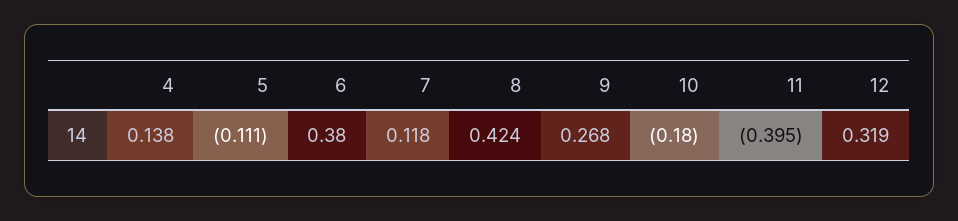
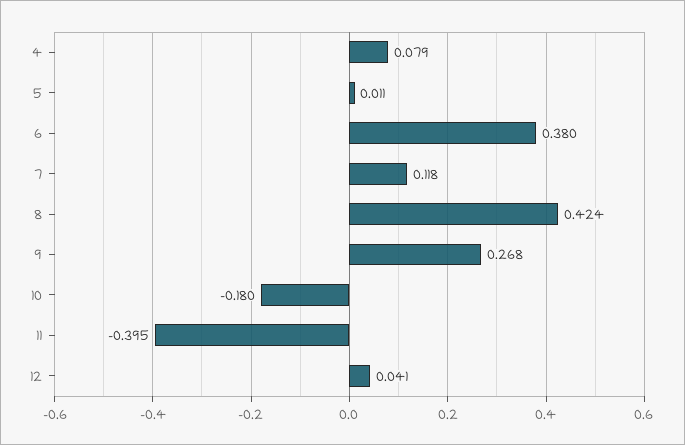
4: 0.138 -> 0.079
5: -0.111 -> 0.011
12: 0.319 -> 0.041

